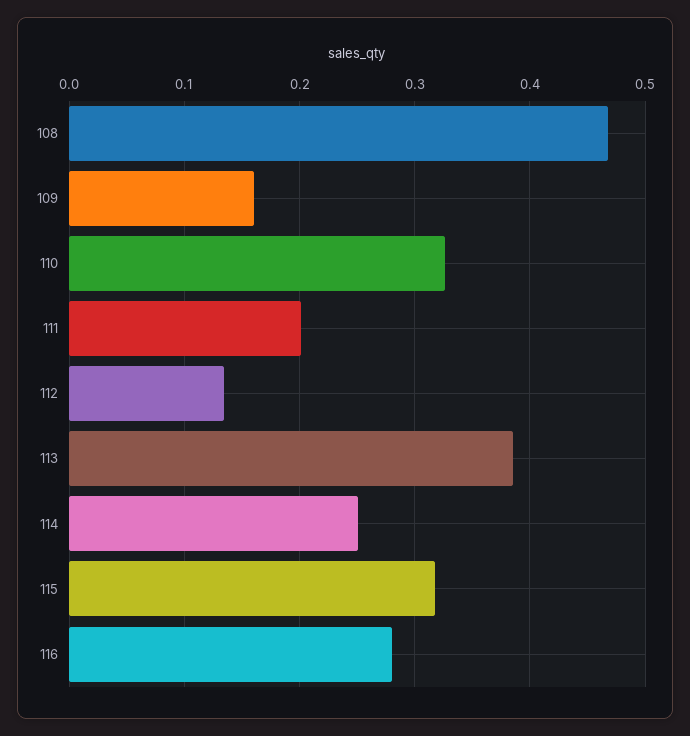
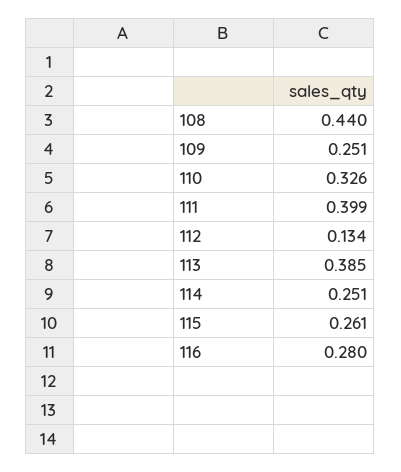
108: 0.47 -> 0.44
109: 0.16 -> 0.251
111: 0.2 -> 0.399
115: 0.32 -> 0.261

